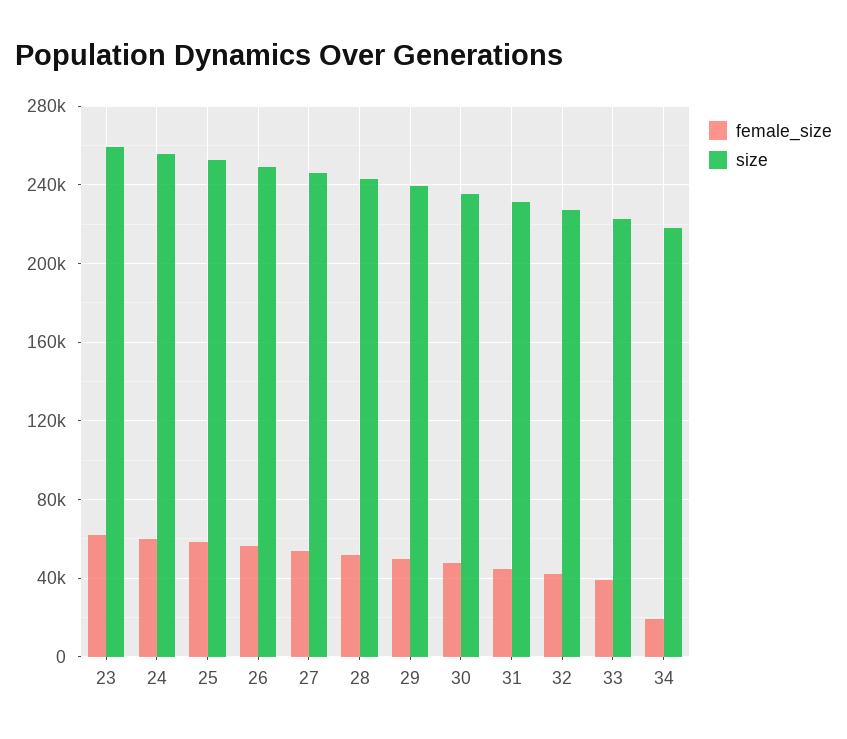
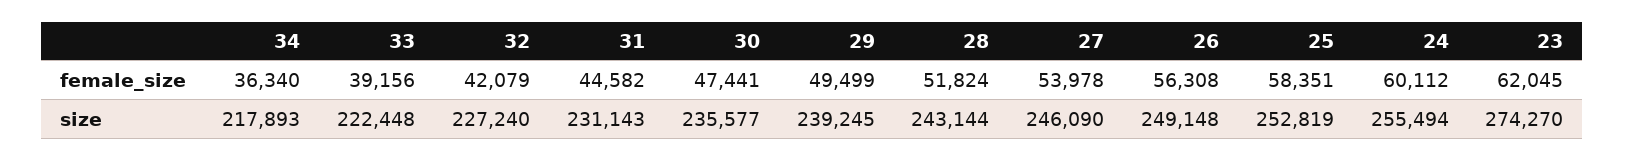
size, 23: 260000 -> 274270
female_size, 34: 20000 -> 36340

